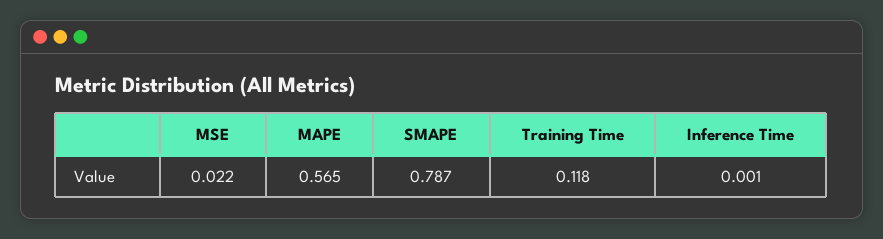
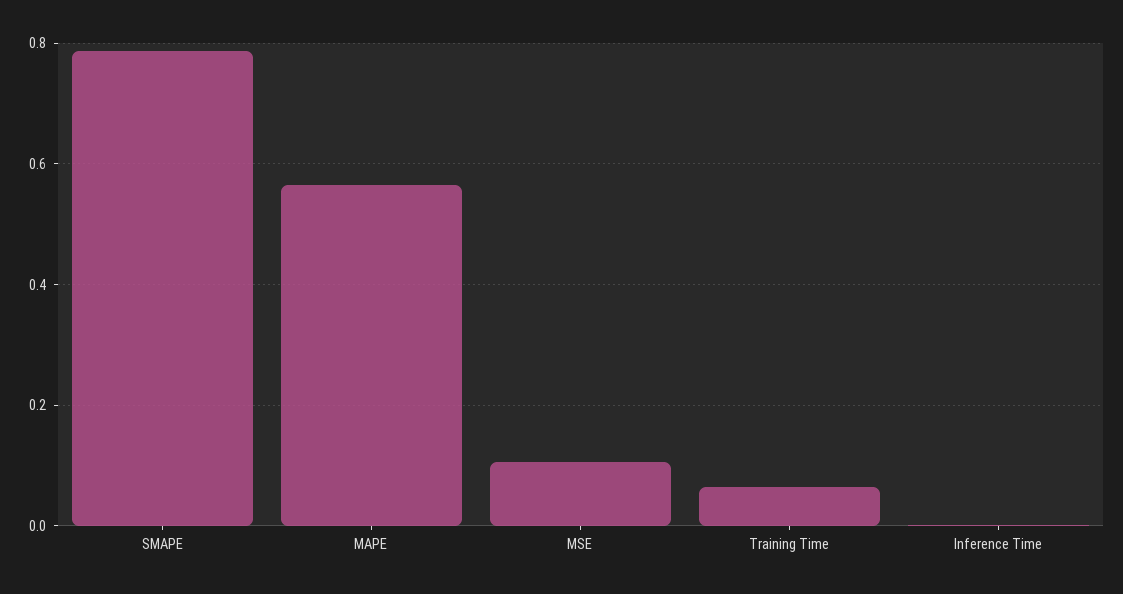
MSE: 0.022 -> 0.1
Training Time: 0.118 -> 0.06

